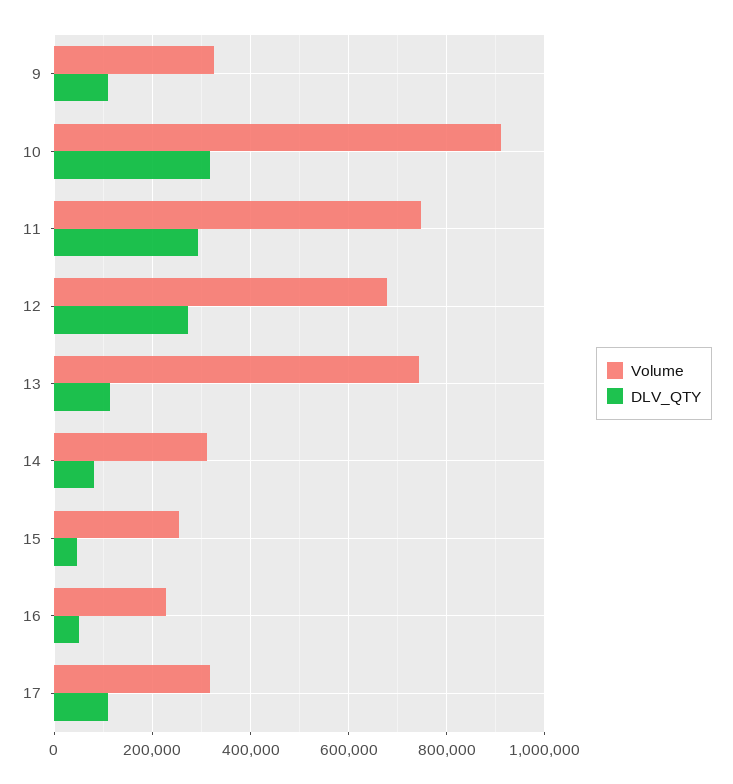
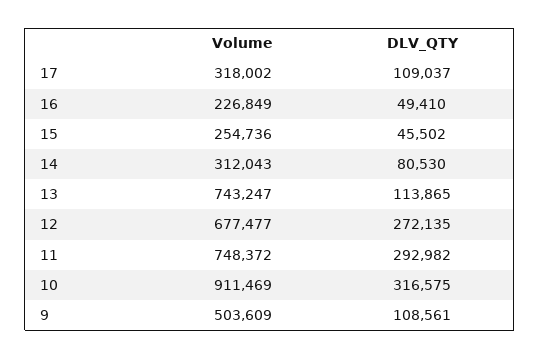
Volume, 9: 320000 -> 503609

